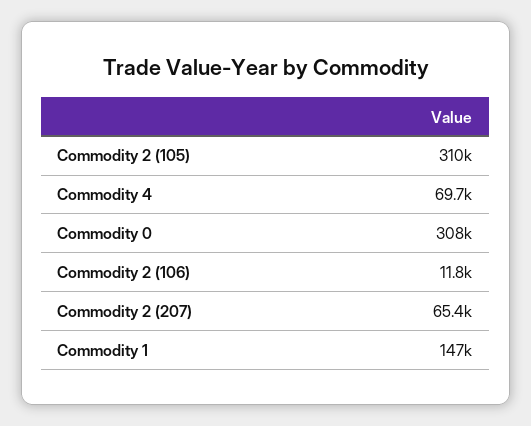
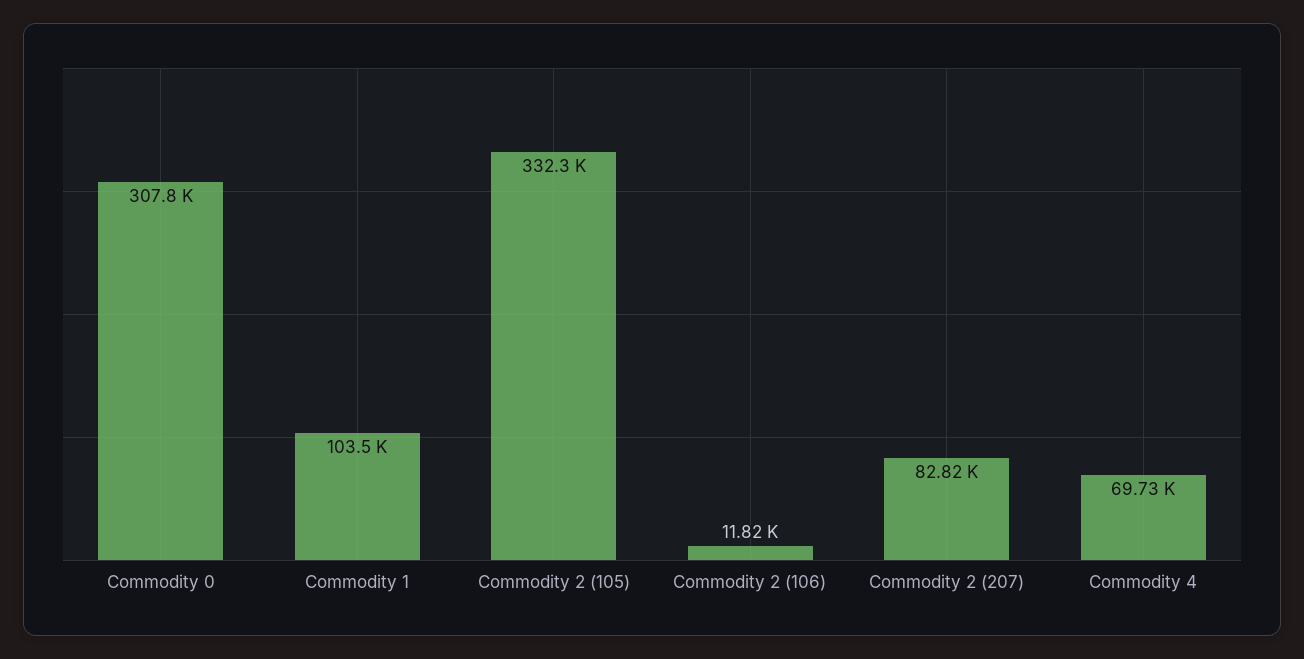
Commodity 2 (105): 310000 -> 332300
Commodity 2 (207): 65400 -> 82820
Commodity 1: 147000 -> 103500

